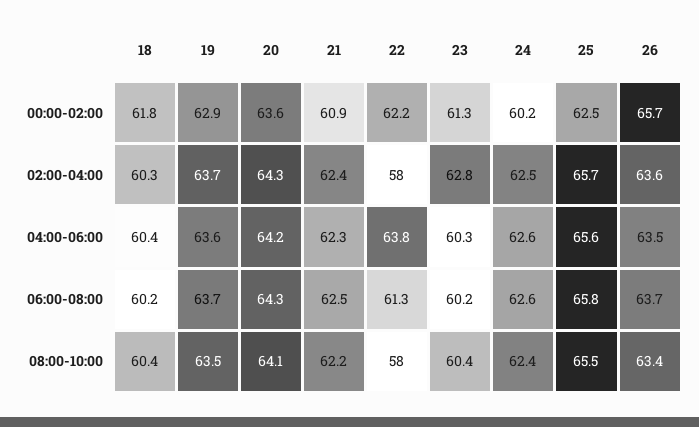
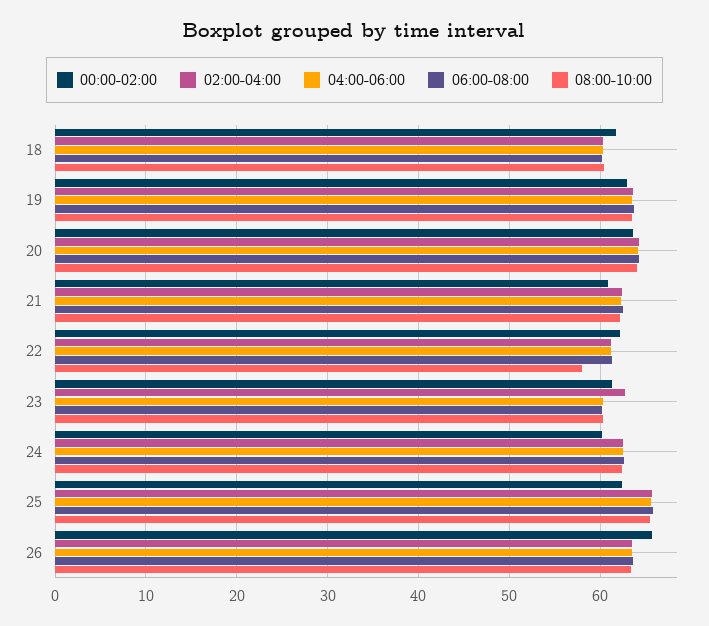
02:00-04:00, 22: 58 -> 61
04:00-06:00, 22: 63.8 -> 61

